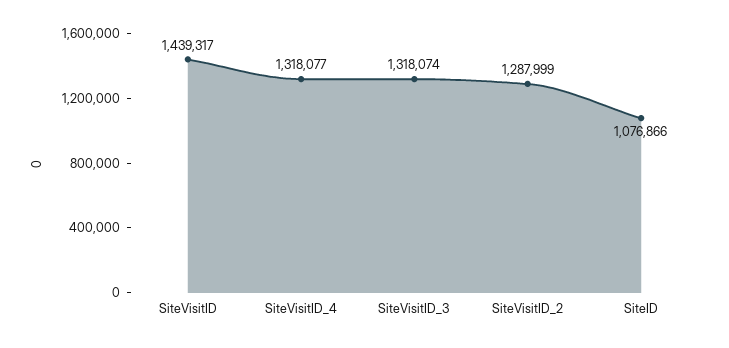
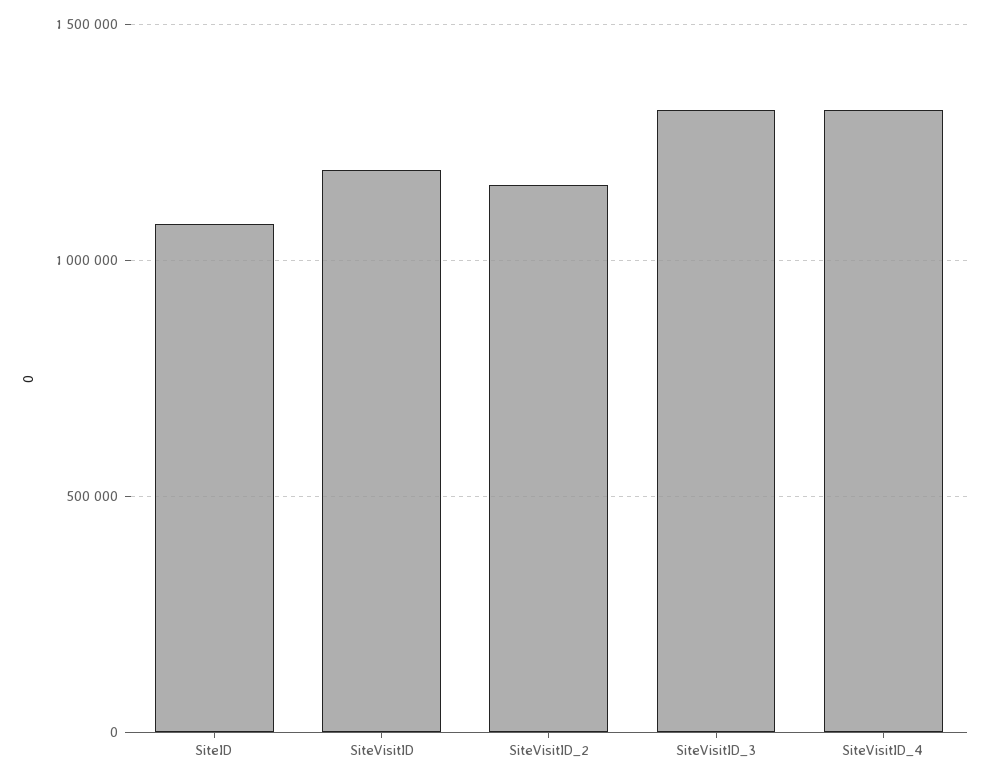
SiteVisitID: 1439317 -> 1200000
SiteVisitID_2: 1287999 -> 1150000

